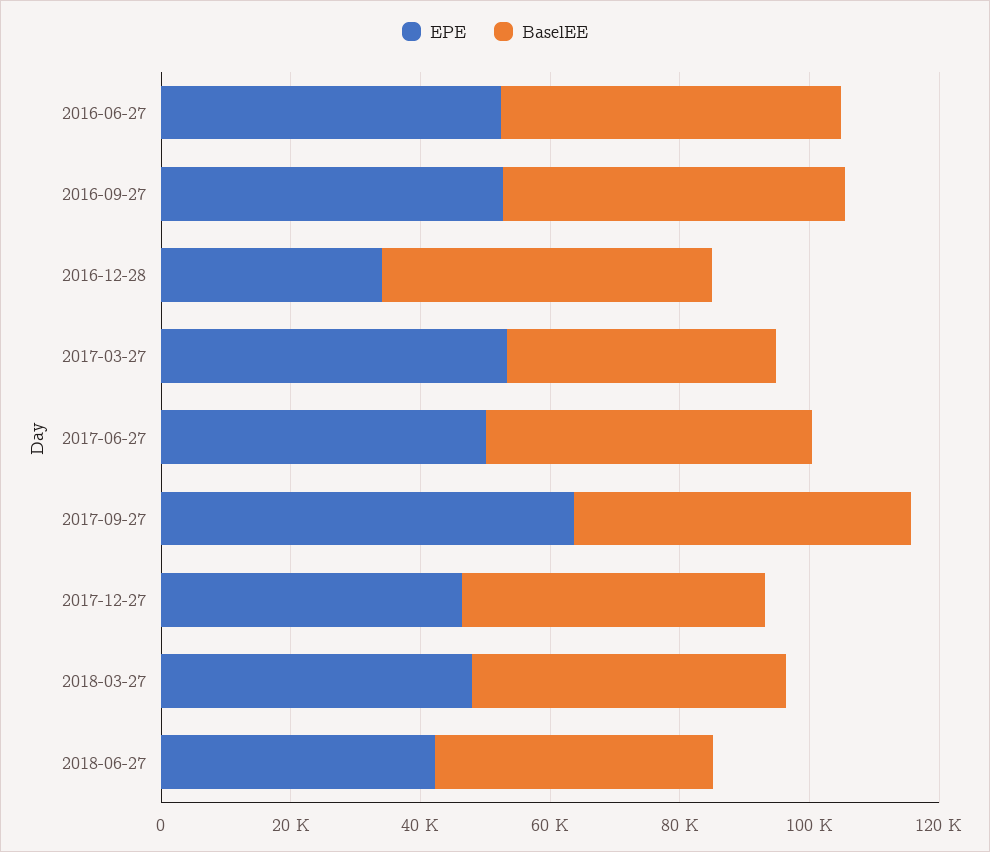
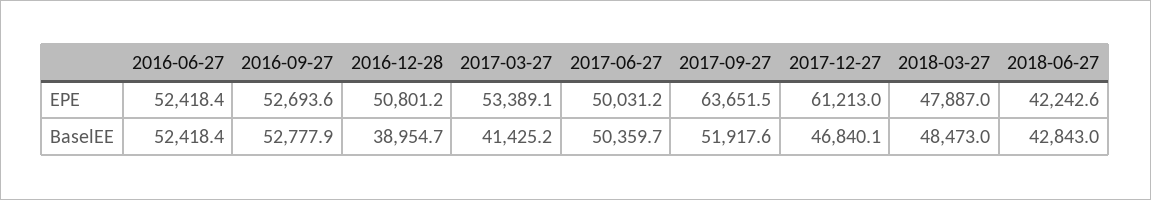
EPE, 2016-12-28: 35000 -> 50801.2
BaselEE, 2016-12-28: 50000 -> 38954.7
EPE, 2017-12-27: 45000 -> 61213

